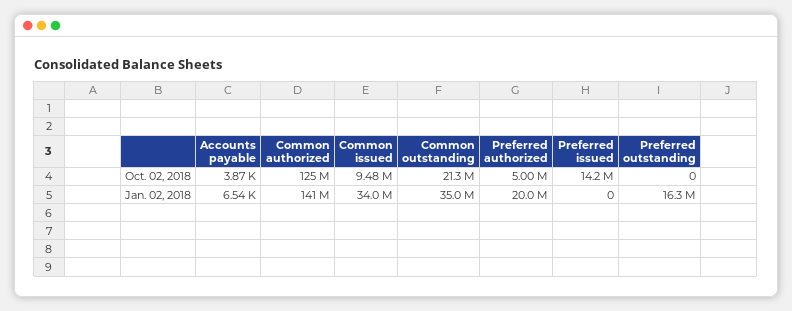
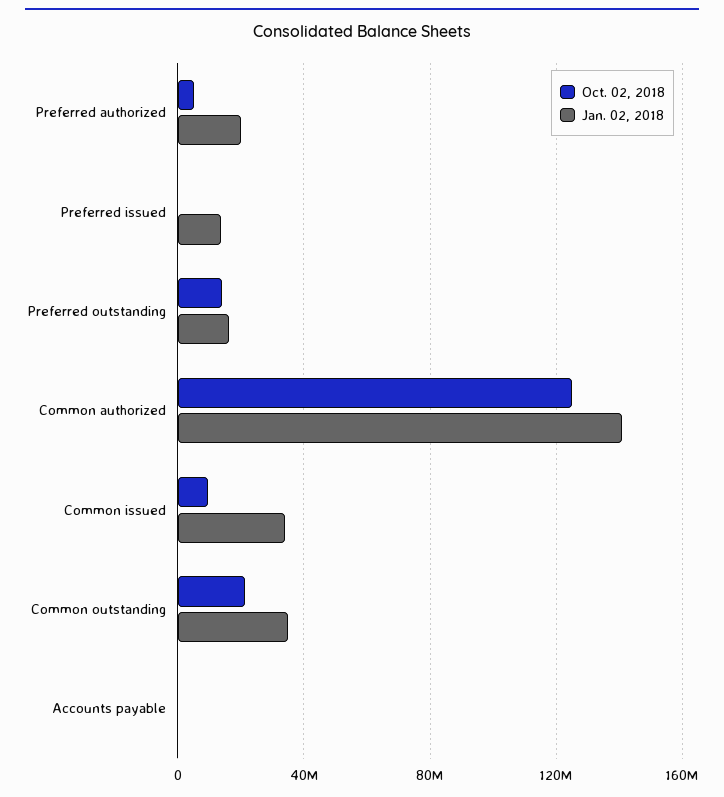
Oct. 02, 2018, Preferred issued: 14200000 -> 0
Oct. 02, 2018, Preferred outstanding: 0 -> 15000000
Jan. 02, 2018, Preferred issued: 0 -> 15000000

